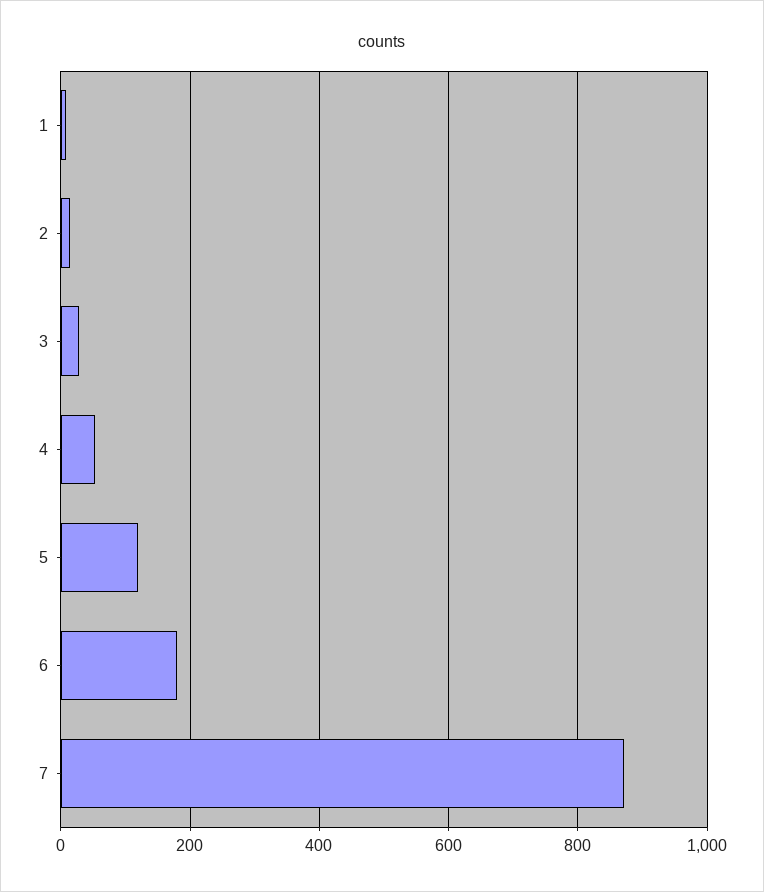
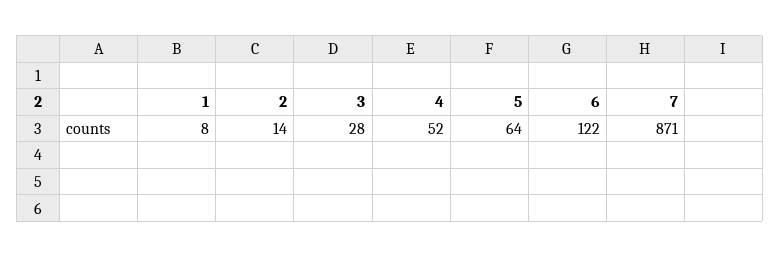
5: 120 -> 64
6: 180 -> 122

